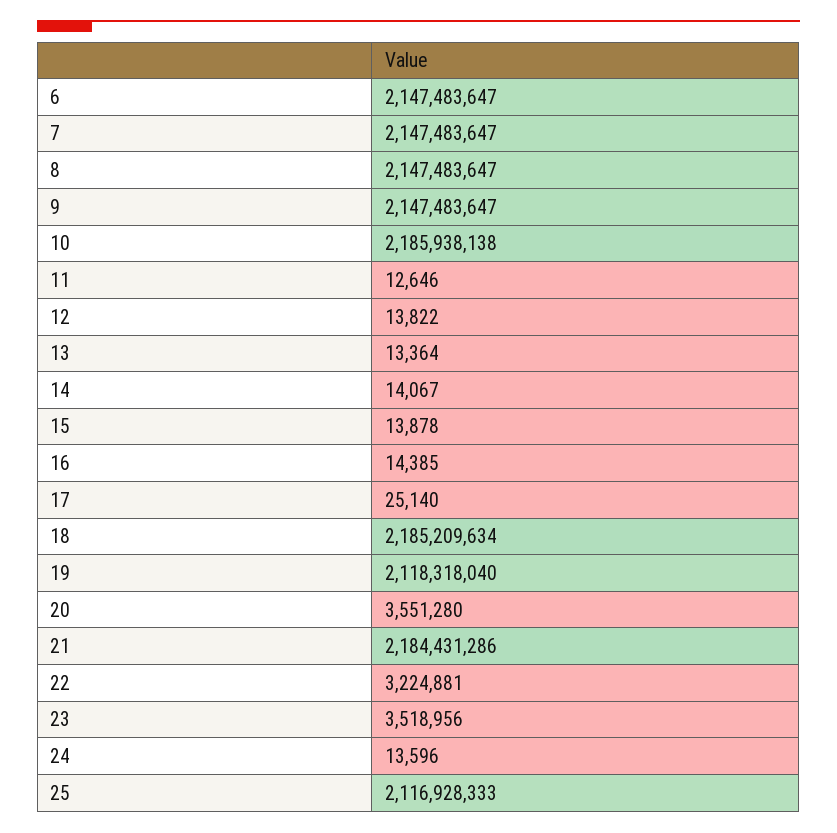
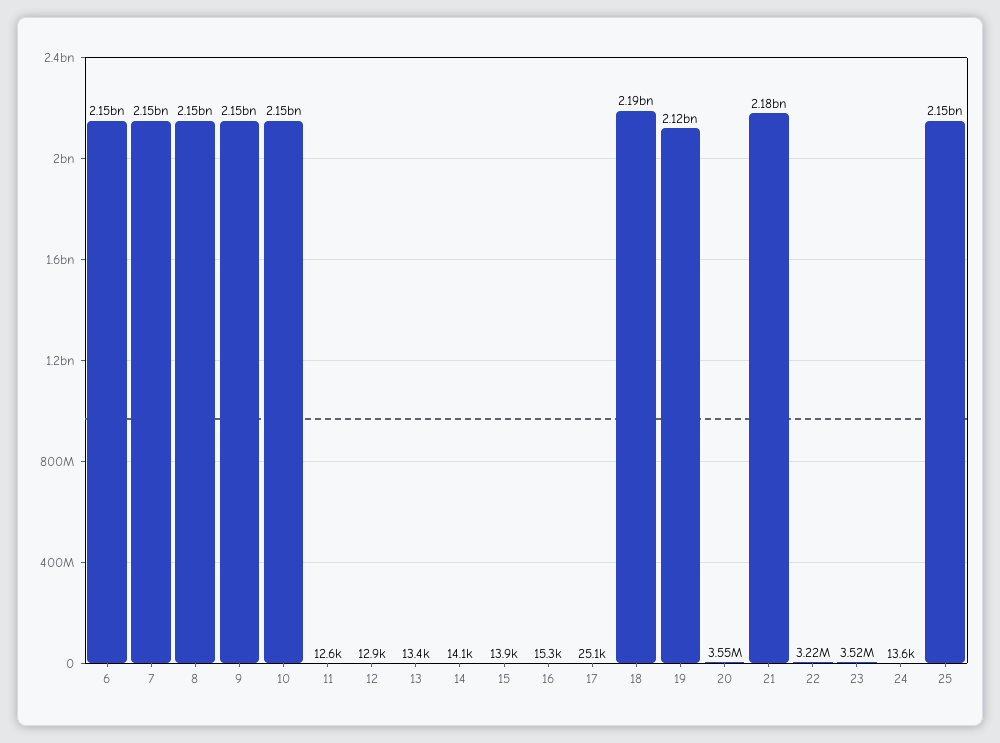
10: 2185938138 -> 2150000000
12: 13822 -> 12900
16: 14385 -> 15300
25: 2116928333 -> 2150000000

